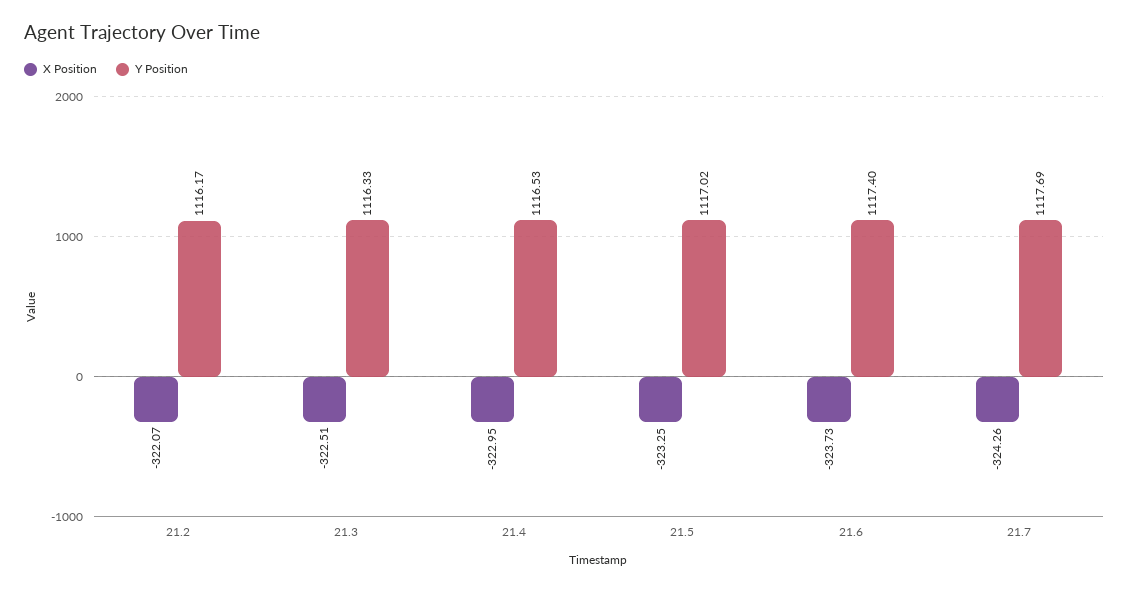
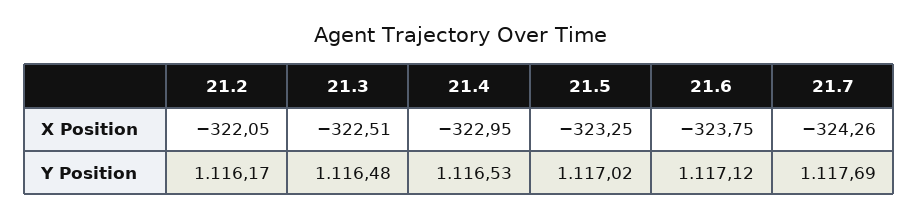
X Position, 21.2: -322.07 -> -322.05
Y Position, 21.3: 1116.33 -> 1116.48
X Position, 21.6: -323.73 -> -323.75
Y Position, 21.6: 1117.4 -> 1117.12

